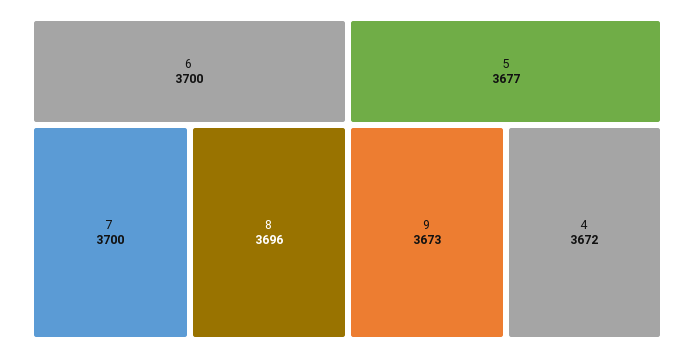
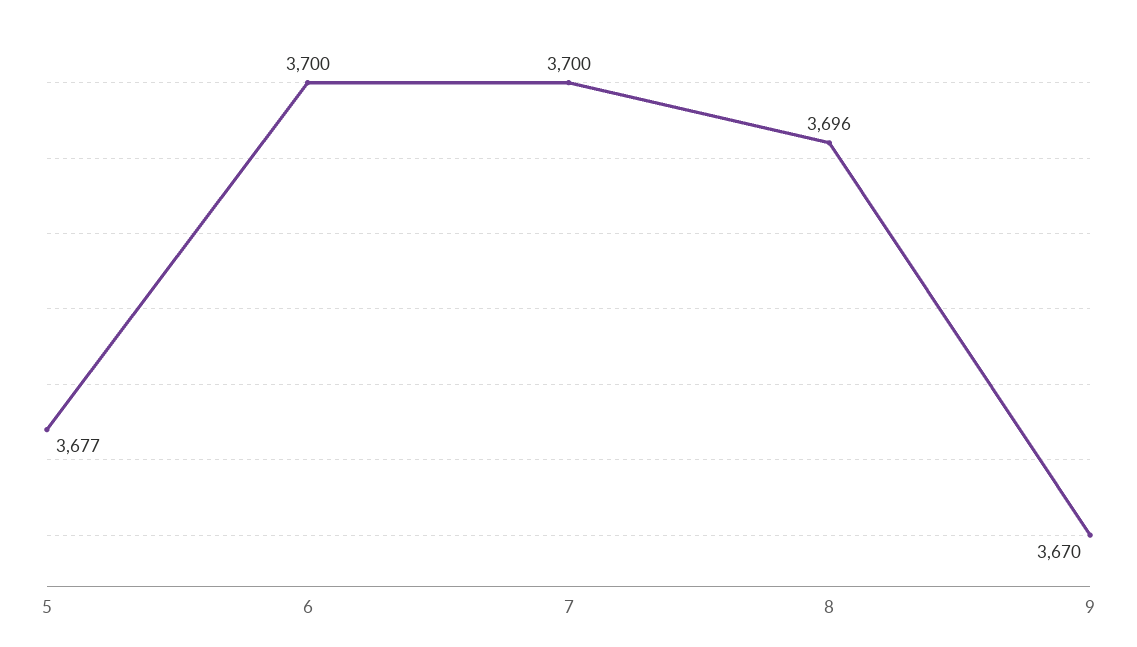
9: 3673 -> 3670
4: 3672 -> none

